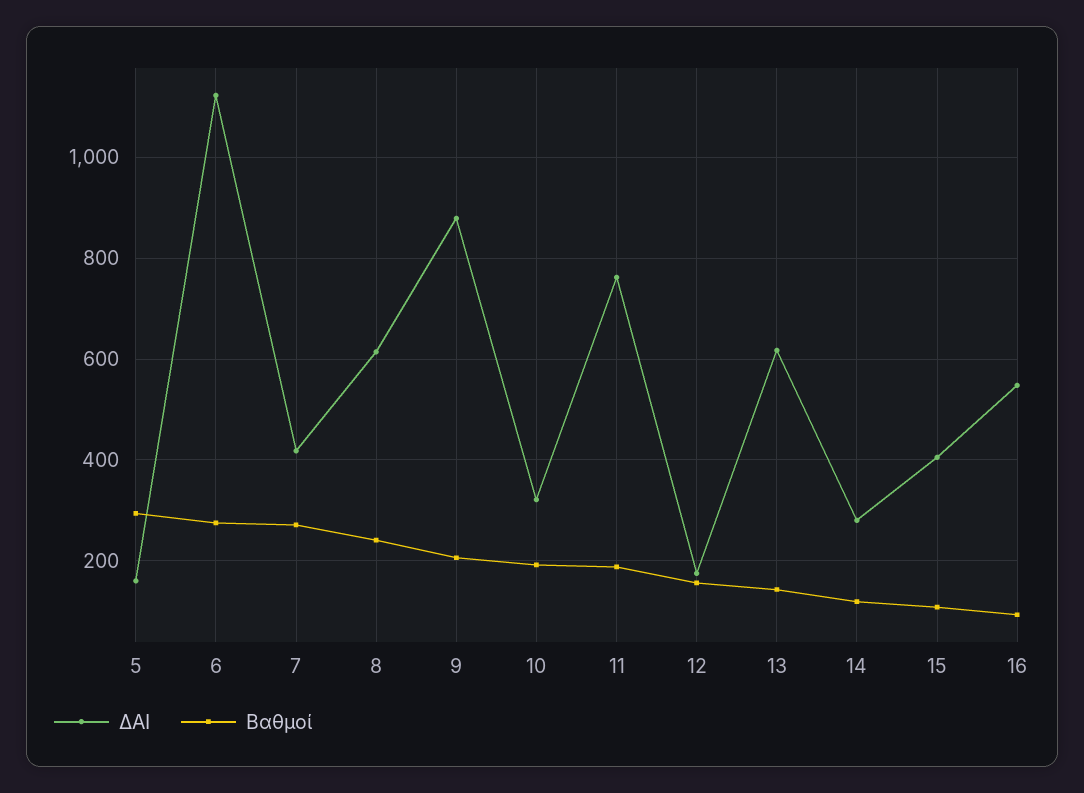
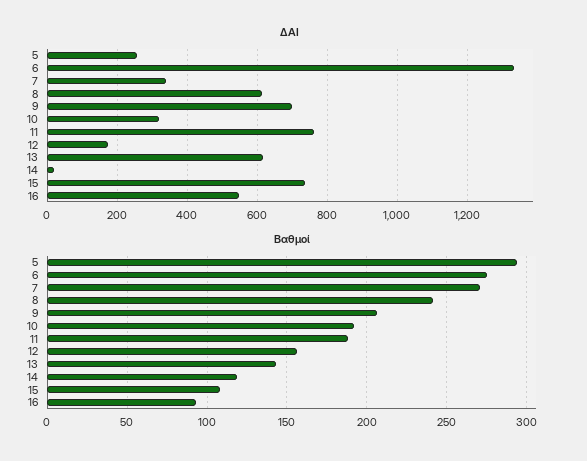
ΔΑΙ, 5: 160 -> 260
ΔΑΙ, 6: 1120 -> 1340
ΔΑΙ, 7: 420 -> 340
ΔΑΙ, 9: 880 -> 700
ΔΑΙ, 14: 280 -> 20
ΔΑΙ, 15: 400 -> 740

